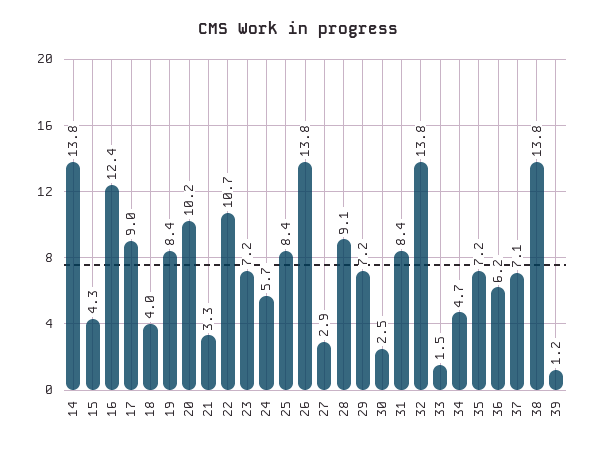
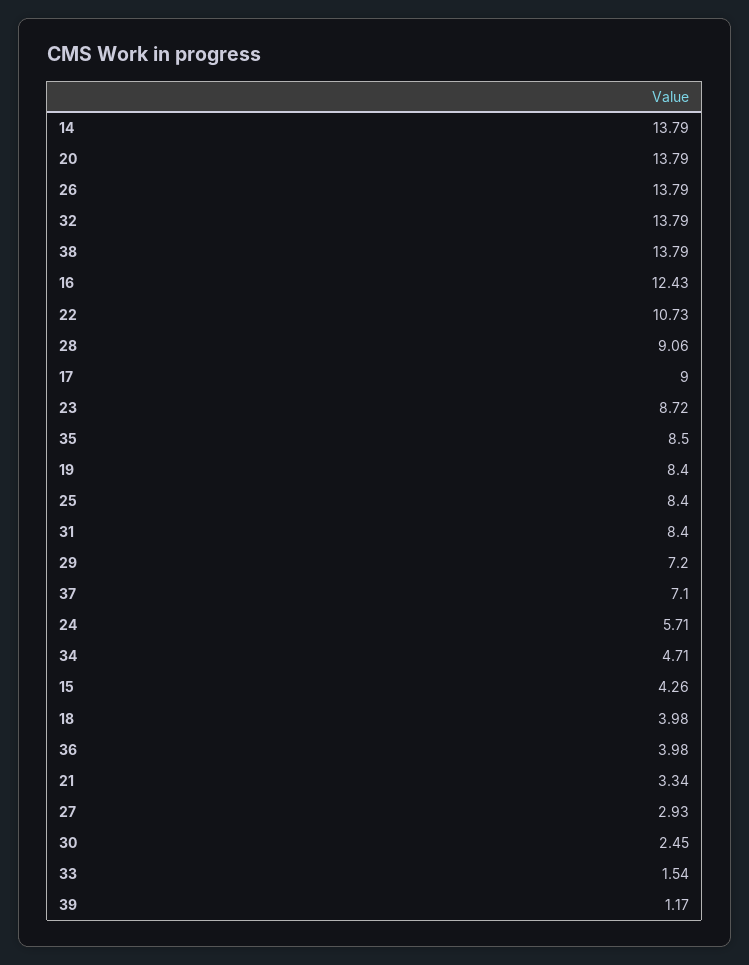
20: 10.2 -> 13.79
23: 7.2 -> 8.72
35: 7.2 -> 8.5
36: 6.2 -> 3.98

